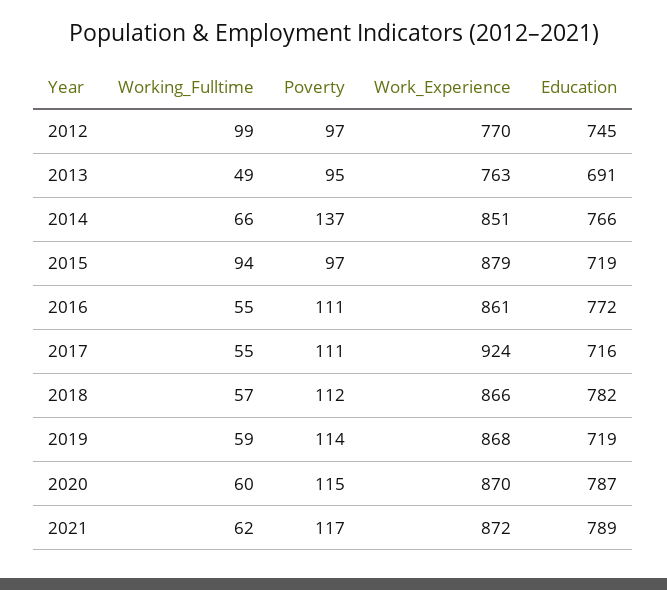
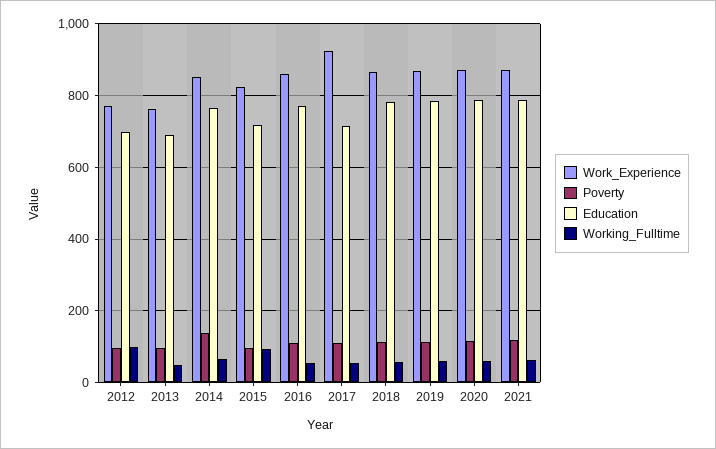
Education, 2012: 745 -> 700
Work_Experience, 2015: 879 -> 820
Education, 2019: 719 -> 780

